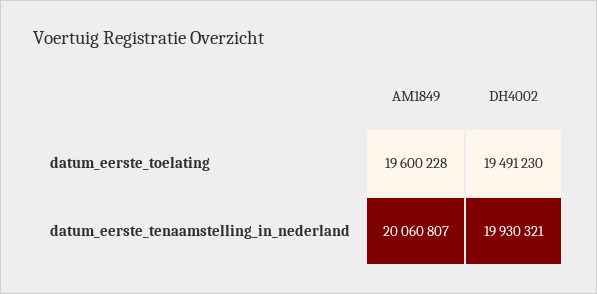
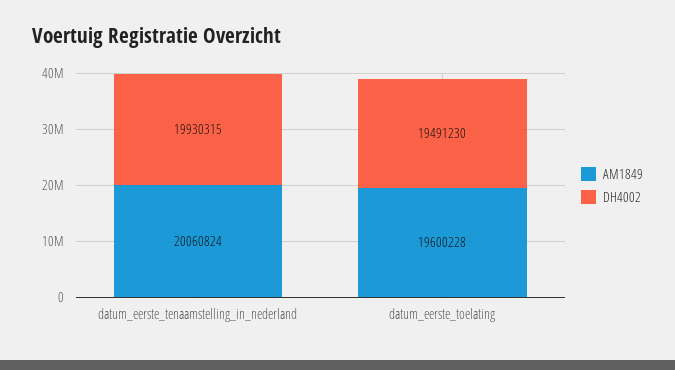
AM1849, datum_eerste_tenaamstelling_in_nederland: 20060807 -> 20060824
DH4002, datum_eerste_tenaamstelling_in_nederland: 19930321 -> 19930315

